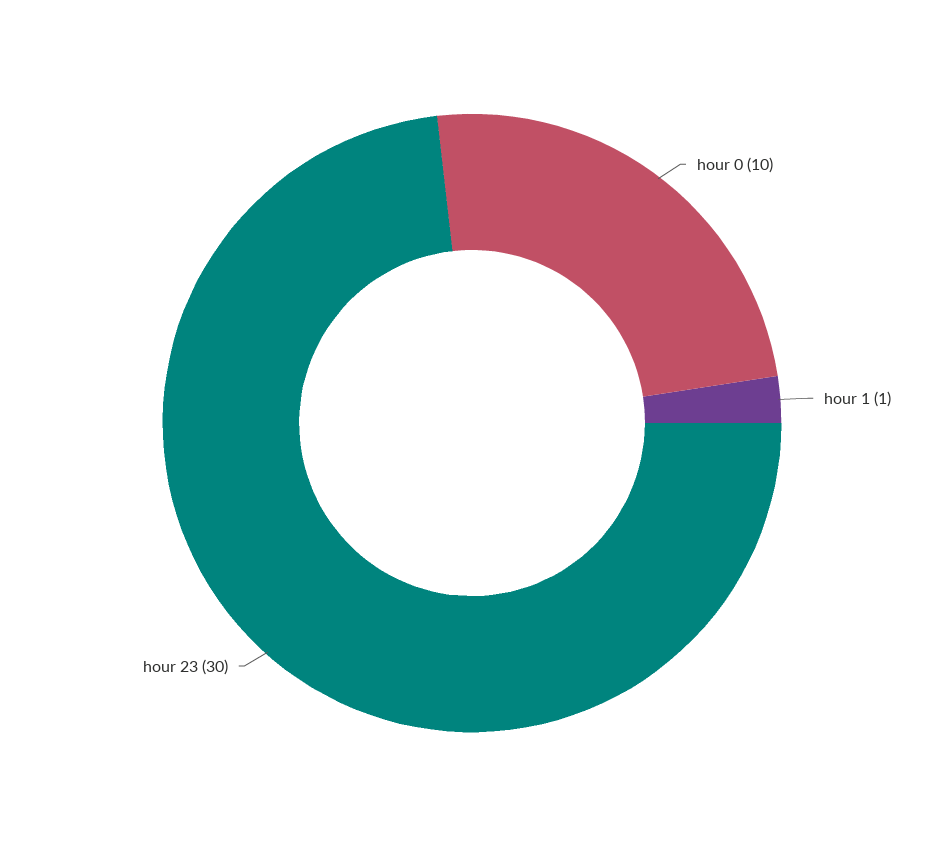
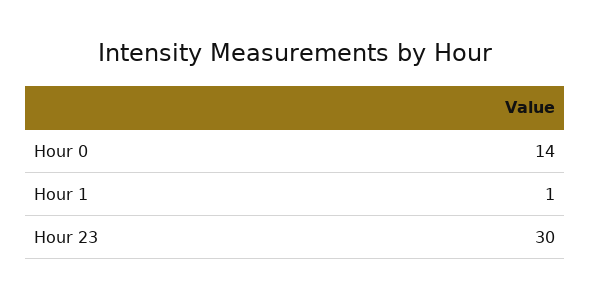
hour 0: 10 -> 14

